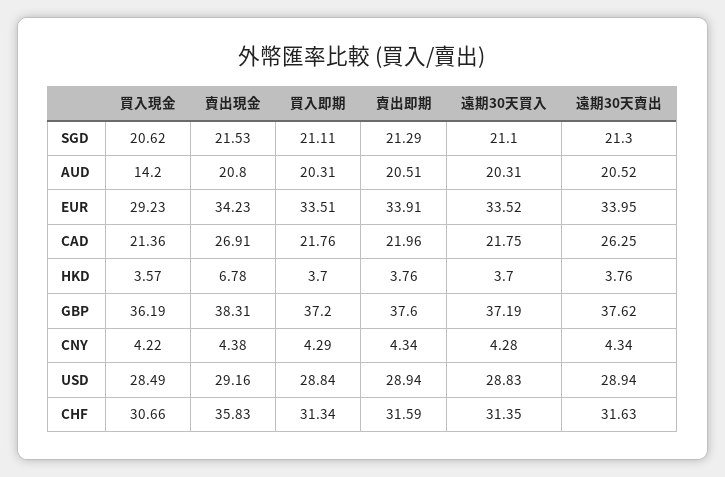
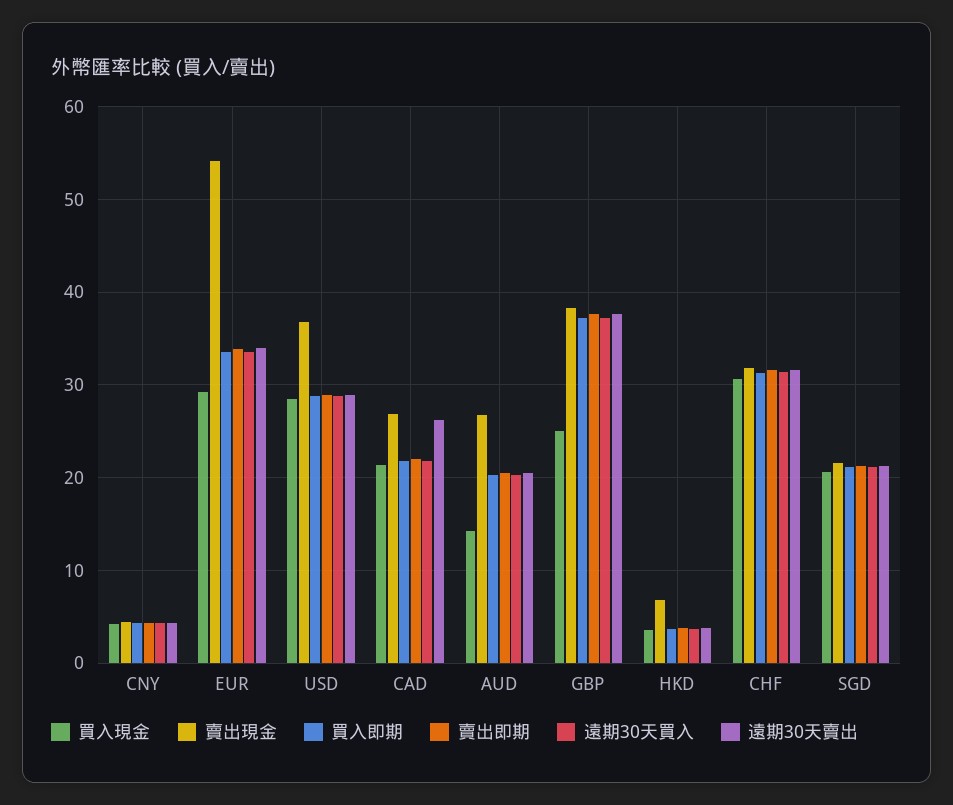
賣出現金, AUD: 20.8 -> 27
賣出現金, EUR: 34.23 -> 54
買入現金, GBP: 36.19 -> 25
賣出現金, USD: 29.16 -> 37
賣出現金, CHF: 35.83 -> 32

